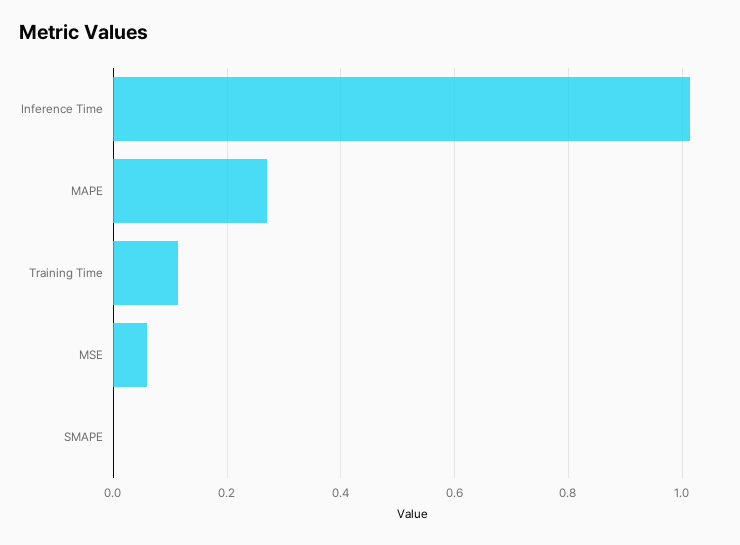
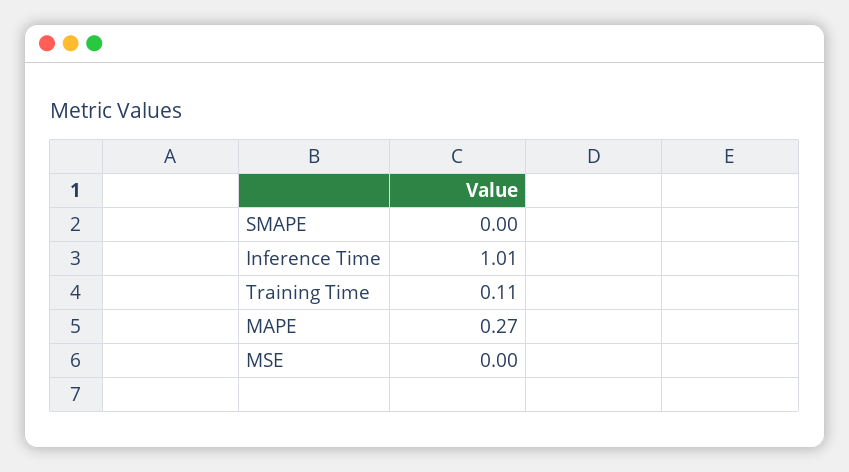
MSE: 0.06 -> 0

